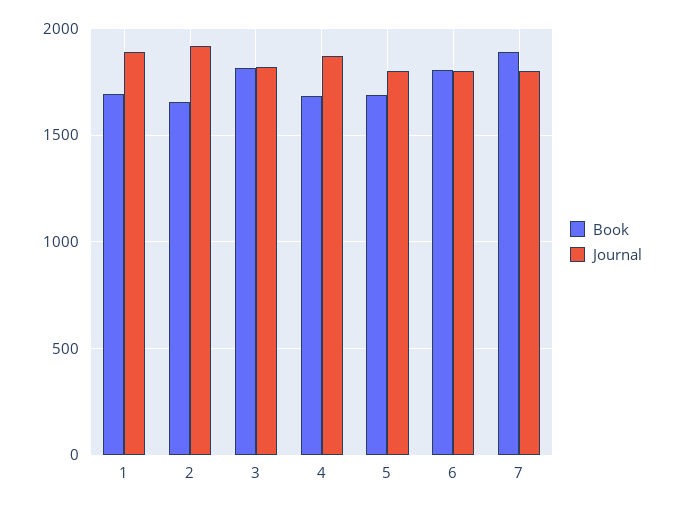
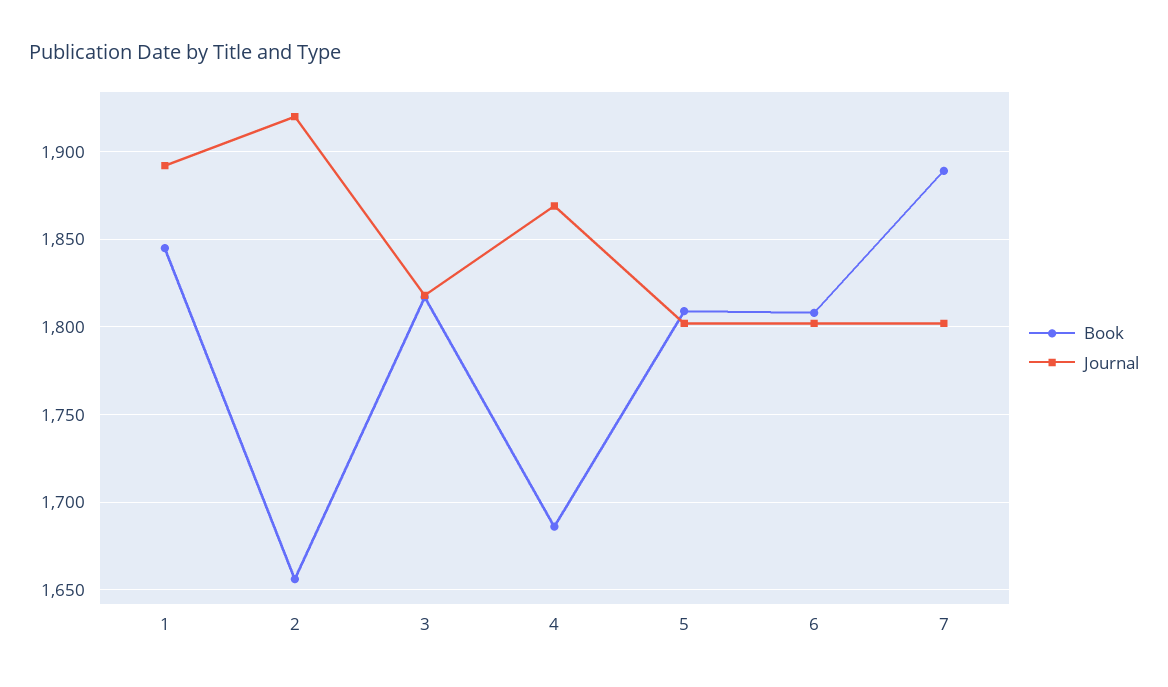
Book, 1: 1700 -> 1845
Book, 5: 1700 -> 1810

